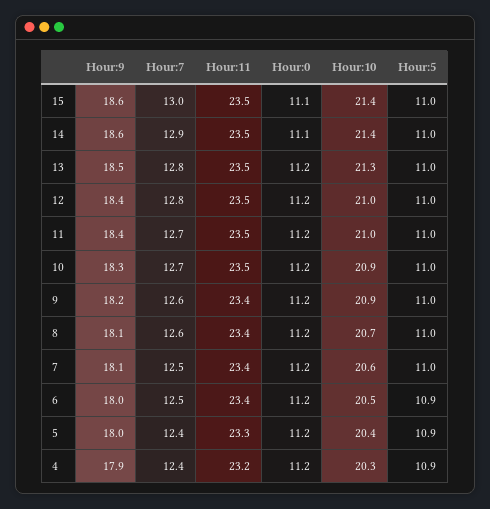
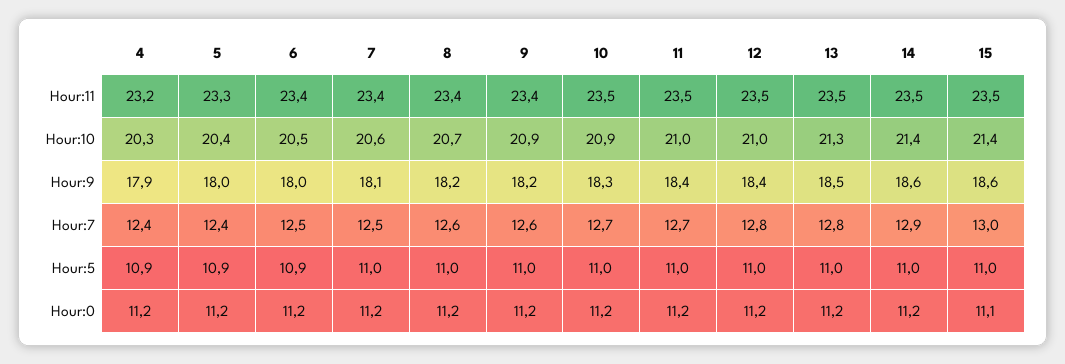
Hour:0, 14: 11.1 -> 11.2
Hour:9, 8: 18.1 -> 18.2

